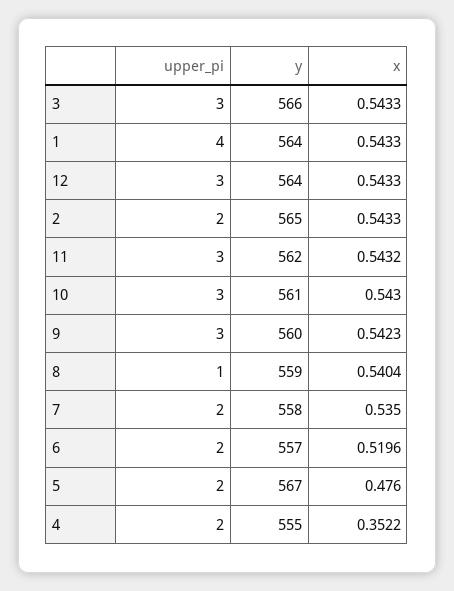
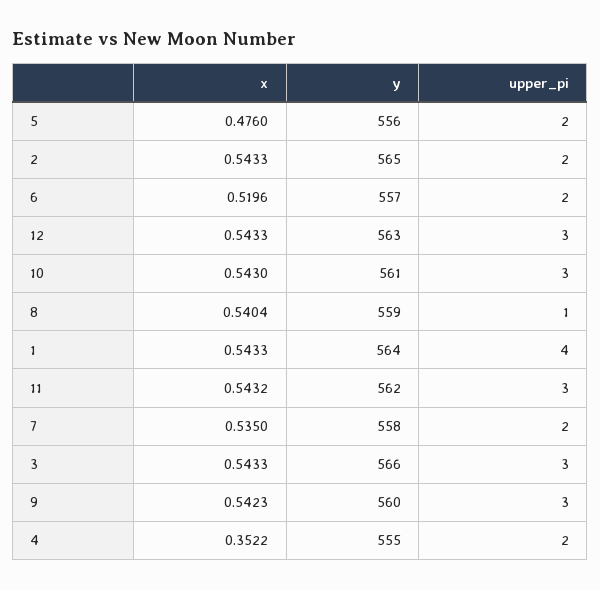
y, 12: 564 -> 563
y, 5: 567 -> 556

